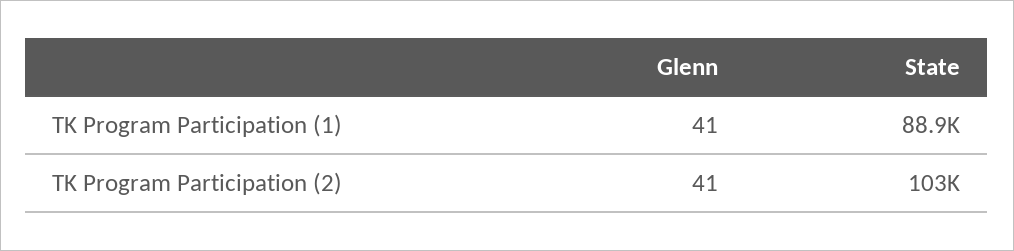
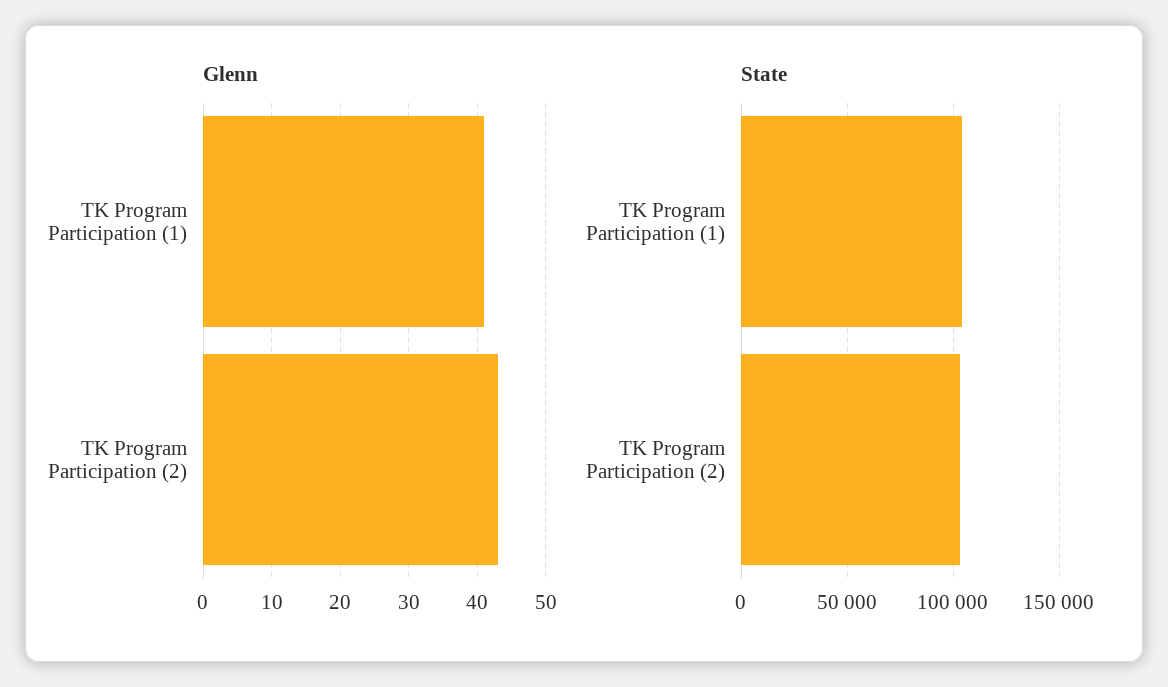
State, TK Program Participation (1): 88900 -> 105000
Glenn, TK Program Participation (2): 41 -> 43

